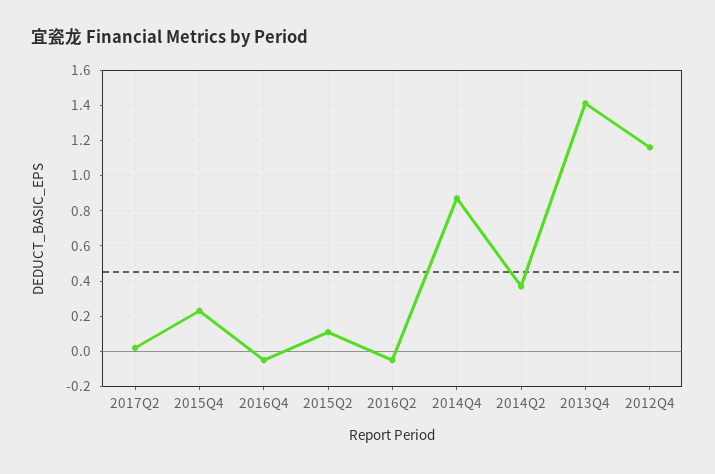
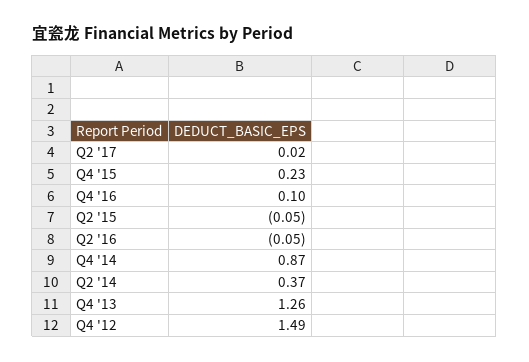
2016Q4: -0.05 -> 0.1
2015Q2: 0.1 -> -0.05
2013Q4: 1.4 -> 1.26
2012Q4: 1.15 -> 1.49

